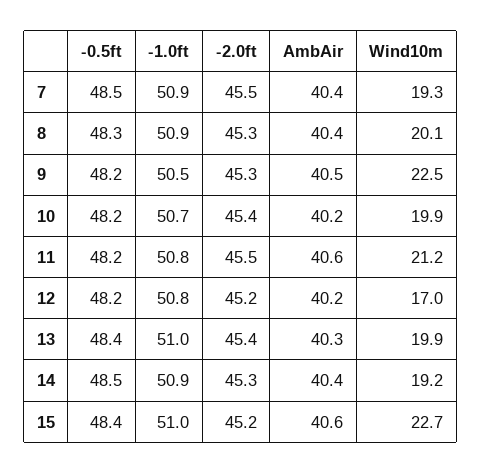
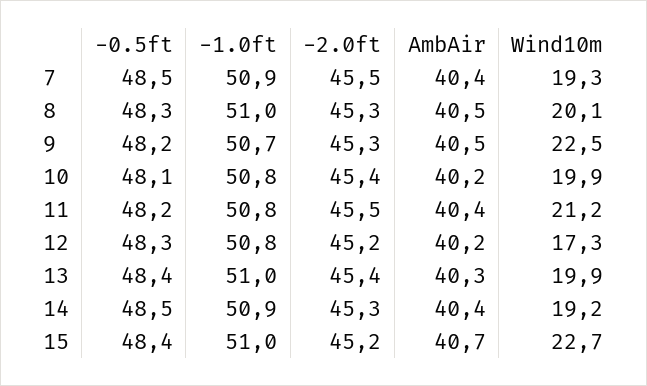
-1.0ft, 8: 50.9 -> 51
AmbAir, 8: 40.4 -> 40.5
-1.0ft, 9: 50.5 -> 50.7
-0.5ft, 10: 48.2 -> 48.1
-1.0ft, 10: 50.7 -> 50.8
AmbAir, 11: 40.6 -> 40.4
-0.5ft, 12: 48.2 -> 48.3
Wind10m, 12: 17 -> 17.3
AmbAir, 15: 40.6 -> 40.7

